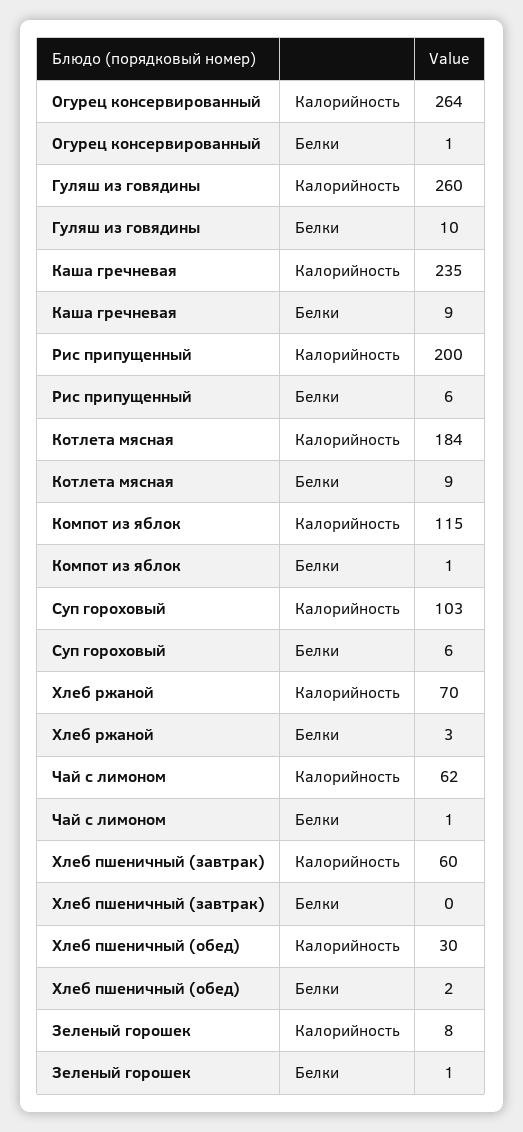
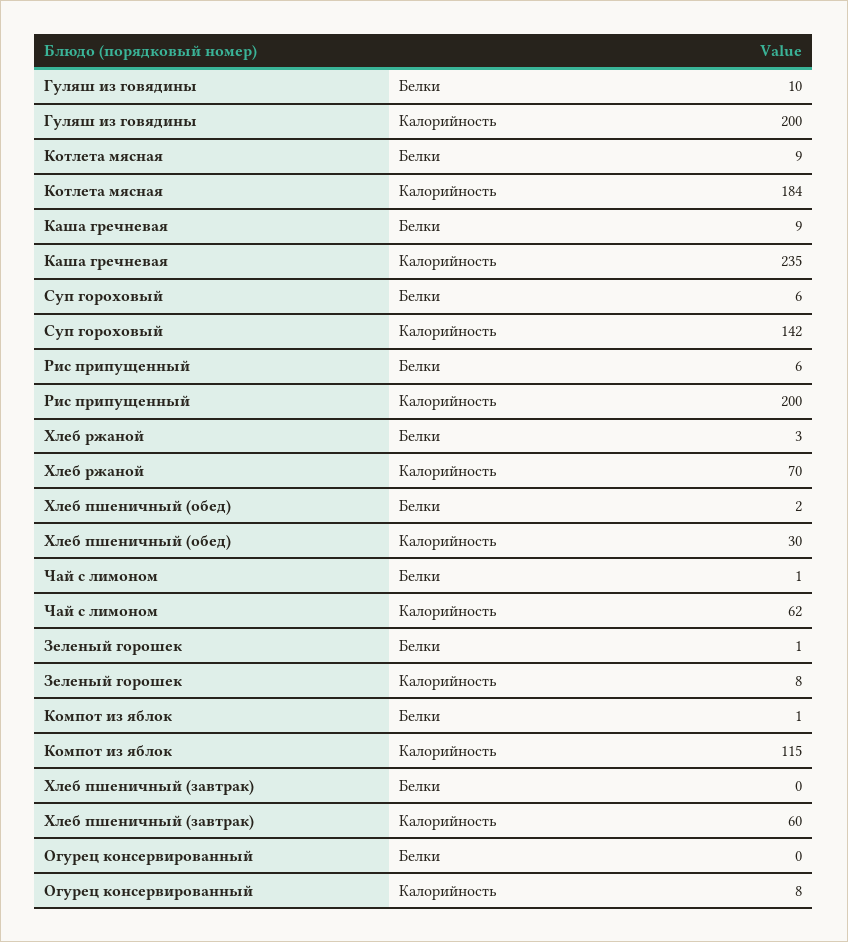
Огурец консервированный, Калорийность: 264 -> 8
Огурец консервированный, Белки: 1 -> 0
Гуляш из говядины, Калорийность: 260 -> 200
Суп гороховый, Калорийность: 103 -> 142

